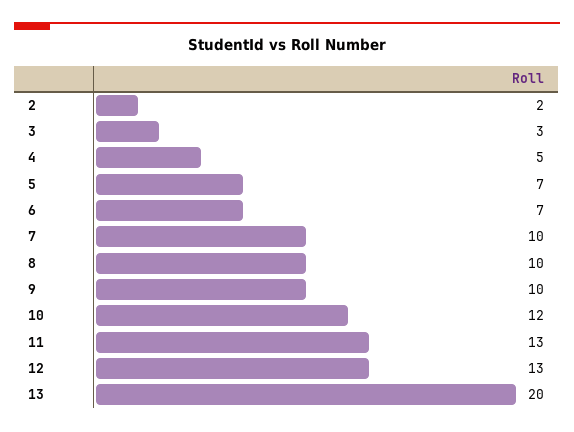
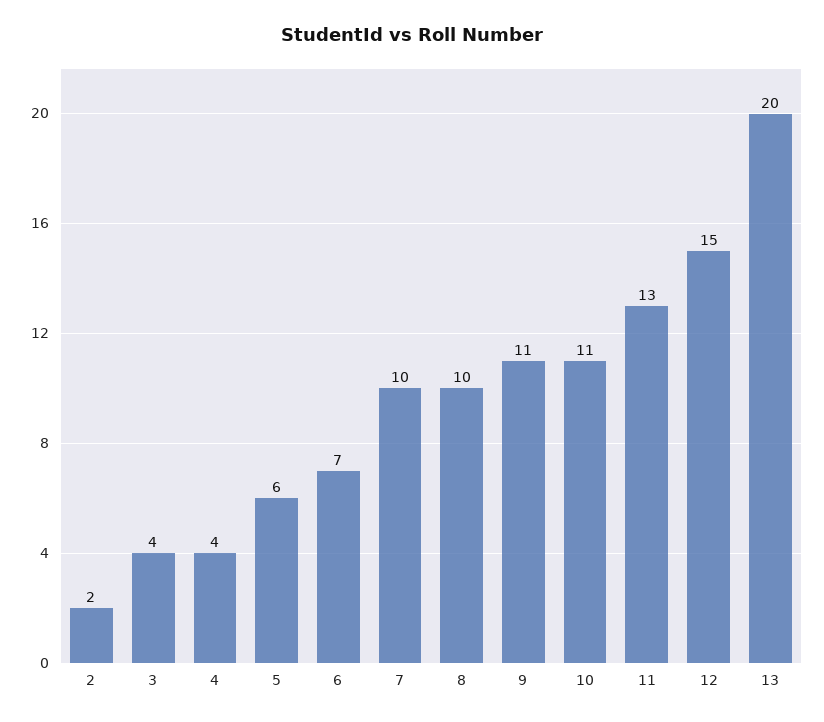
3: 3 -> 4
4: 5 -> 4
5: 7 -> 6
9: 10 -> 11
10: 12 -> 11
12: 13 -> 15

